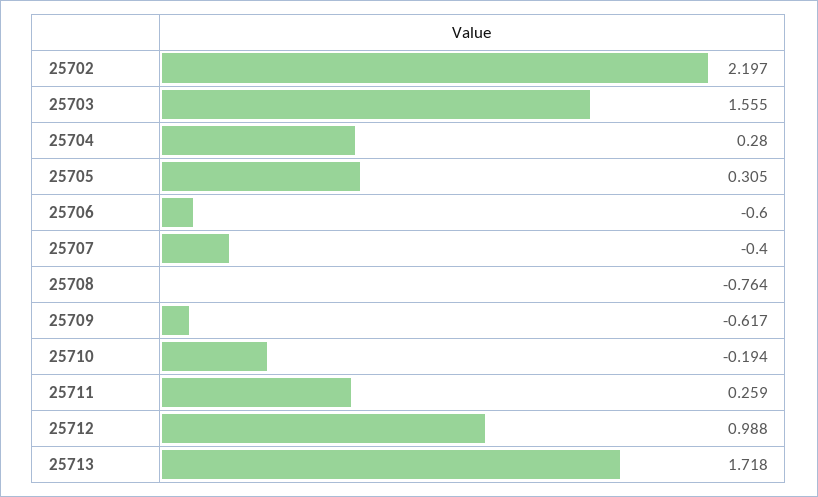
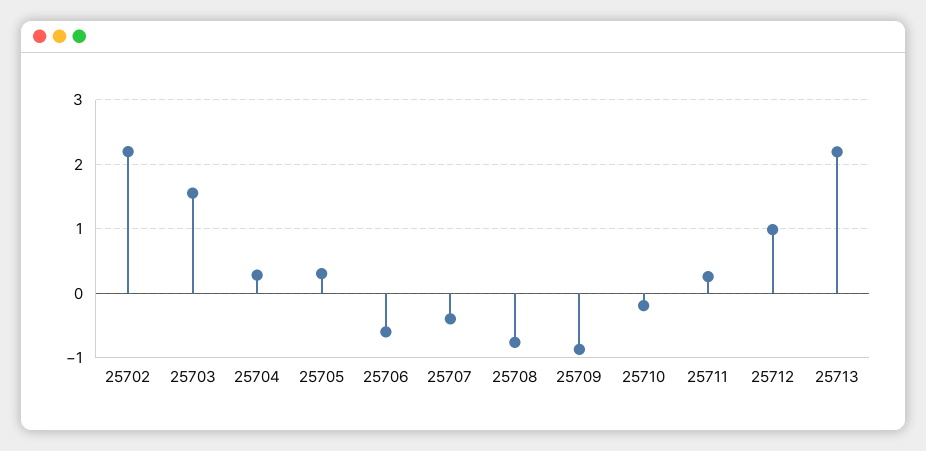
25709: -0.617 -> -0.9
25713: 1.718 -> 2.2

